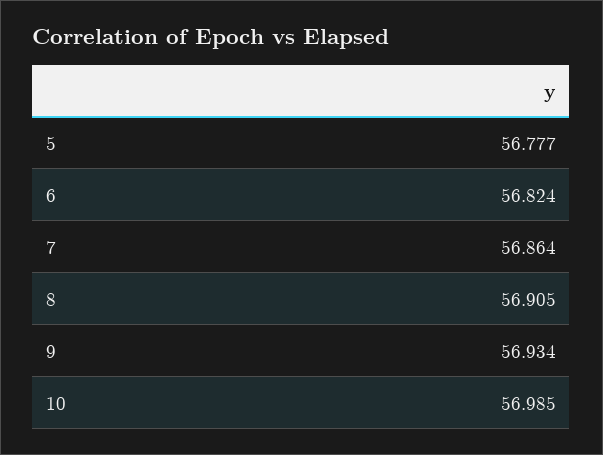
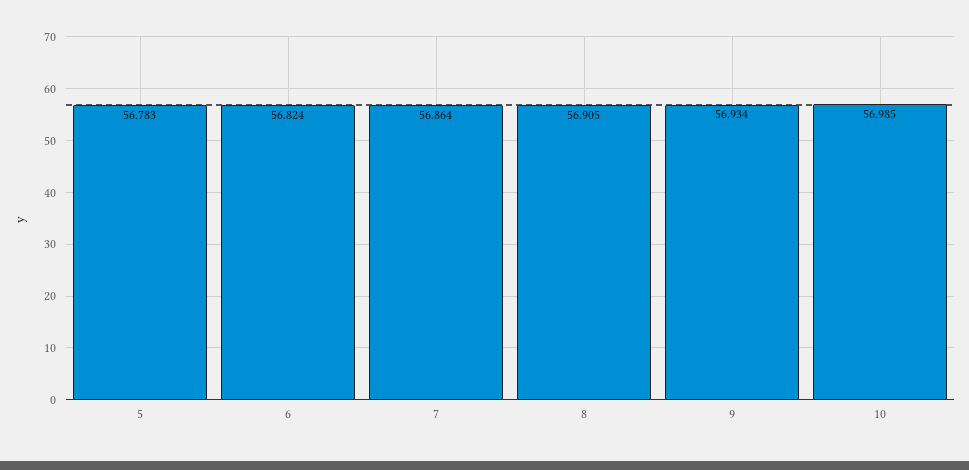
5: 56.777 -> 56.783

